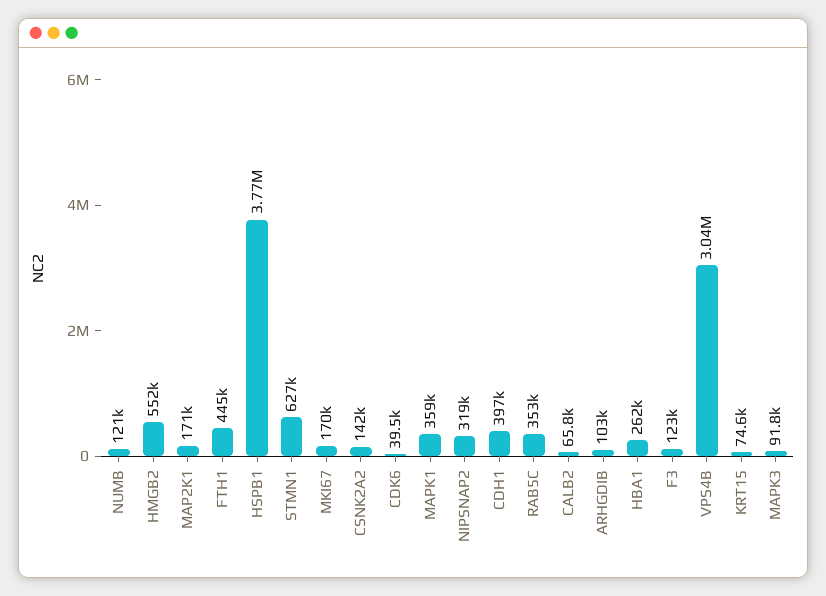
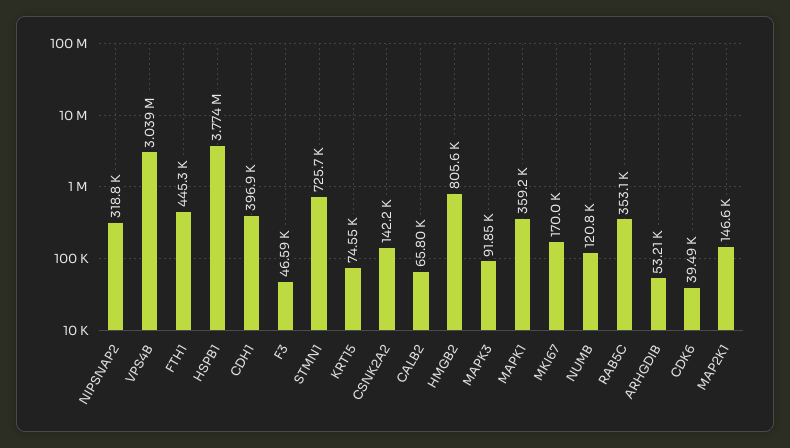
HMGB2: 552000 -> 805600
MAP2K1: 171000 -> 146600
STMN1: 627000 -> 725700
ARHGDIB: 103000 -> 53210
HBA1: 262000 -> none
F3: 123000 -> 46590

